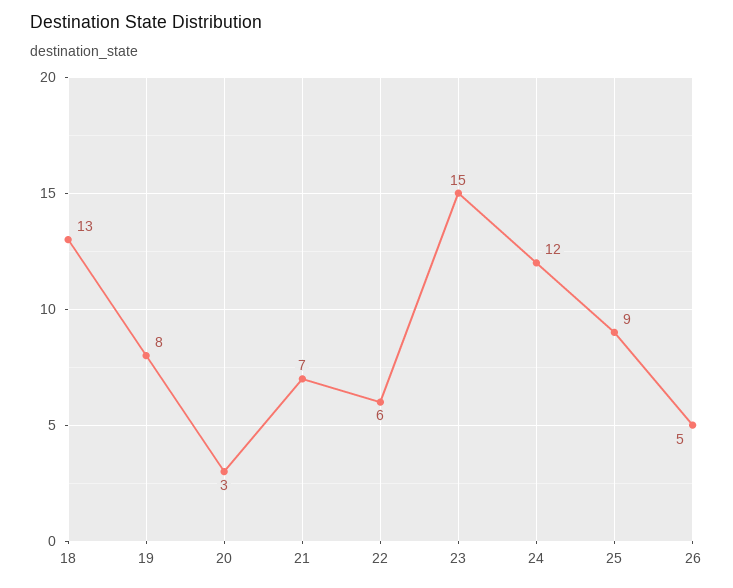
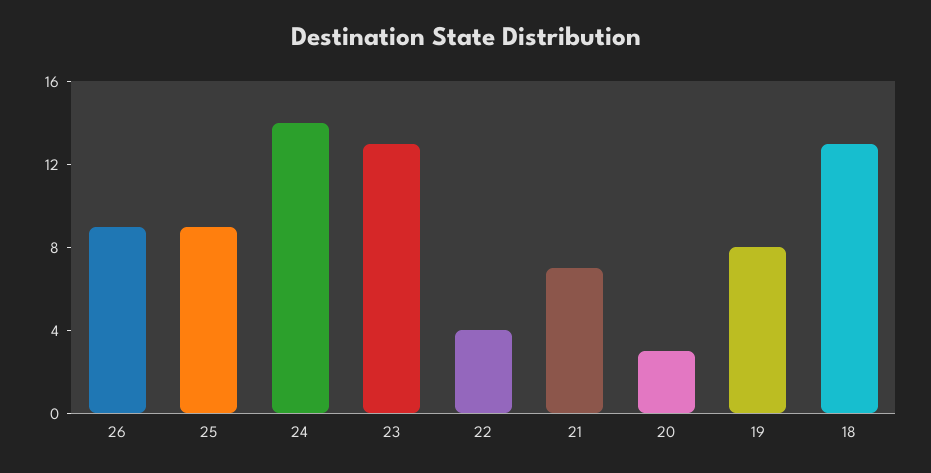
22: 6 -> 4
23: 15 -> 13
24: 12 -> 14
26: 5 -> 9

